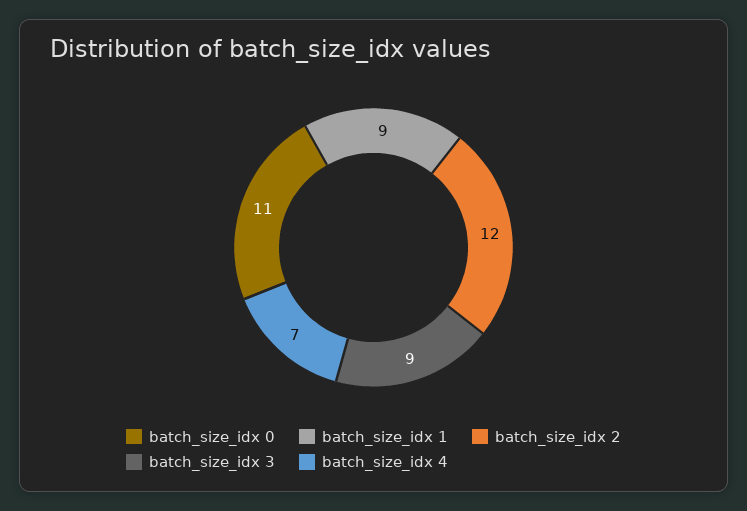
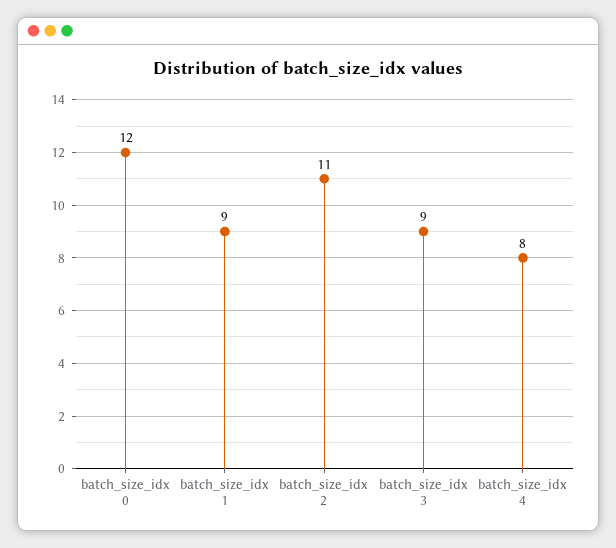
batch_size_idx 0: 11 -> 12
batch_size_idx 2: 12 -> 11
batch_size_idx 4: 7 -> 8

